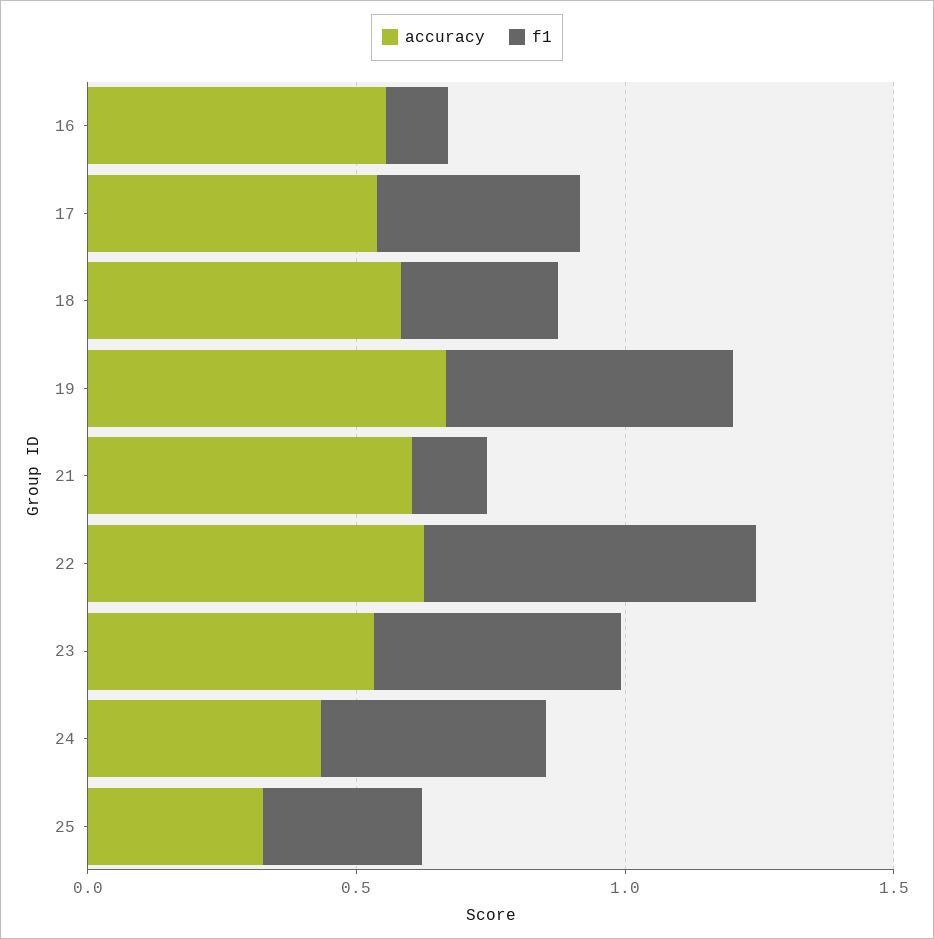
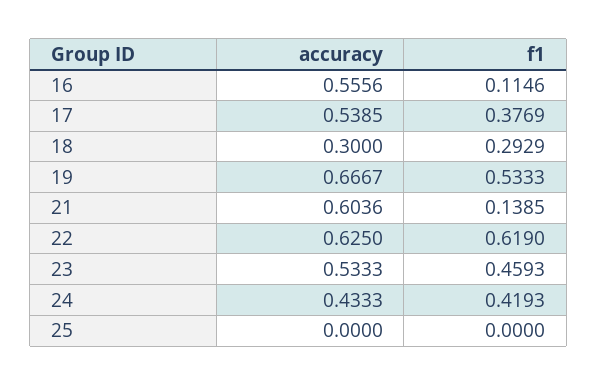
accuracy, 18: 0.6 -> 0.3
accuracy, 25: 0.3 -> 0
f1, 25: 0.3 -> 0

